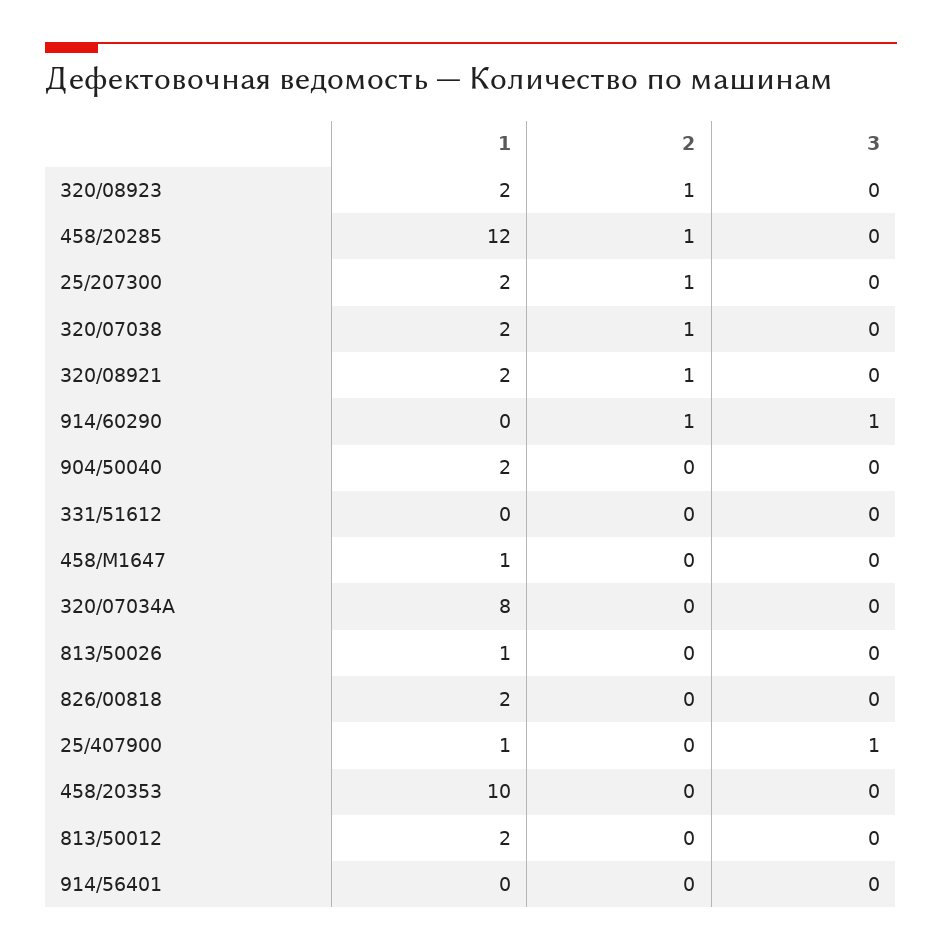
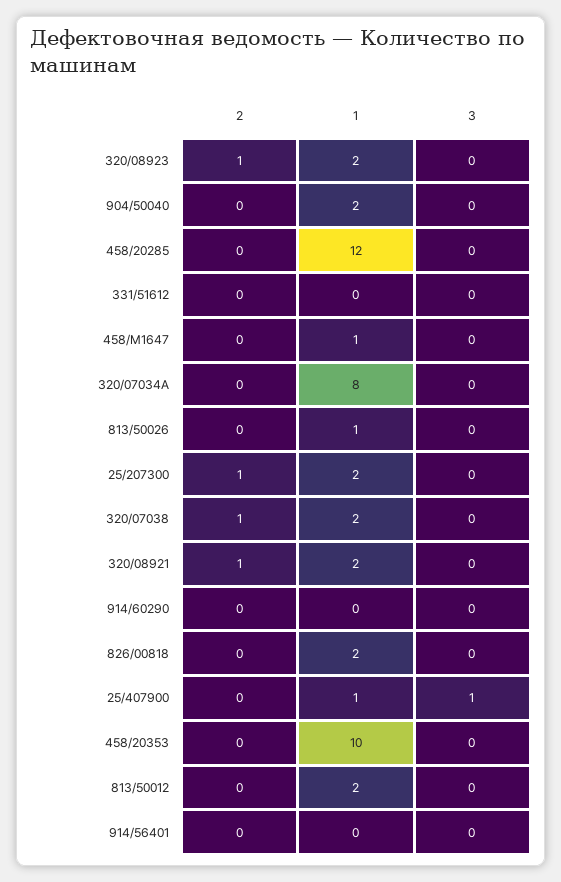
2, 458/20285: 1 -> 0
2, 914/60290: 1 -> 0
3, 914/60290: 1 -> 0

